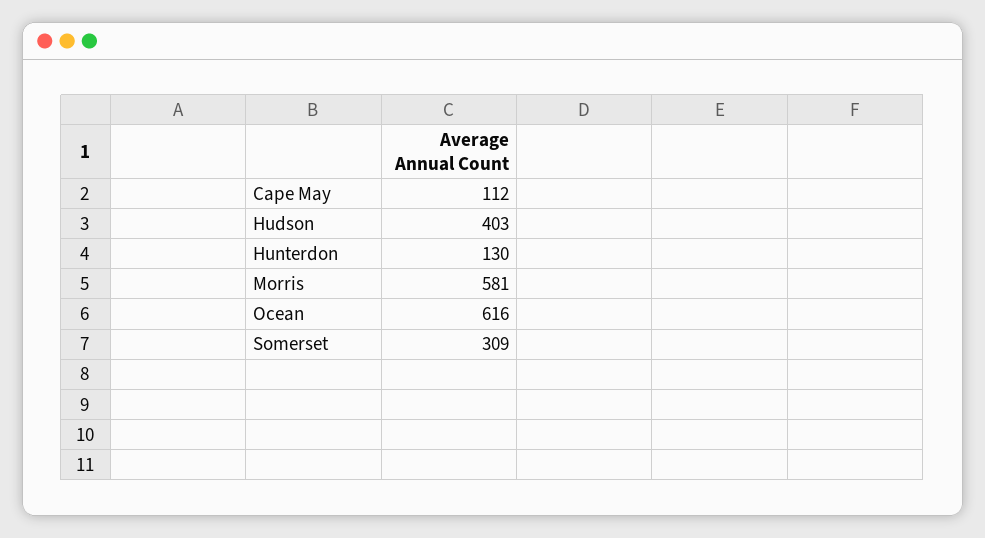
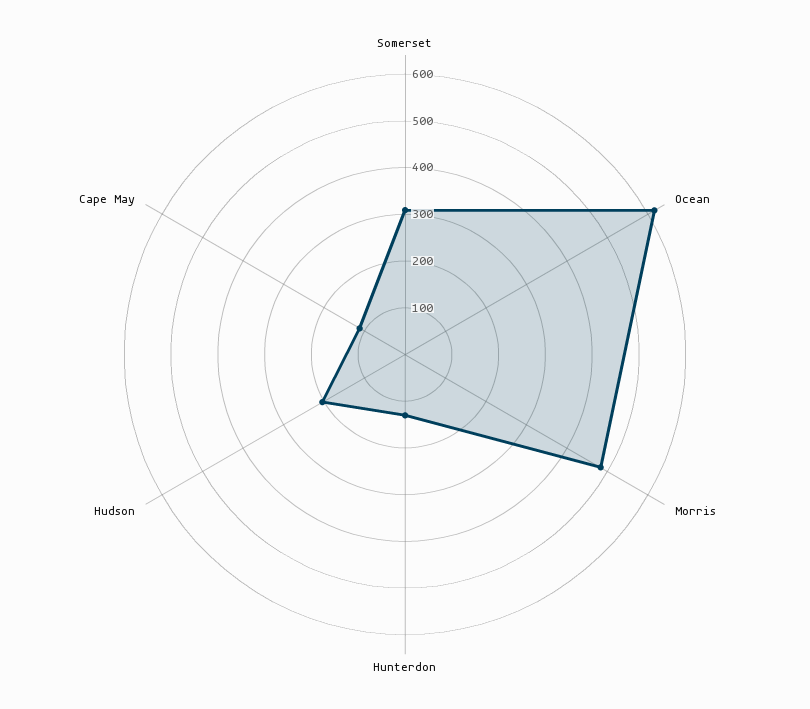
Hudson: 403 -> 200
Morris: 581 -> 480

